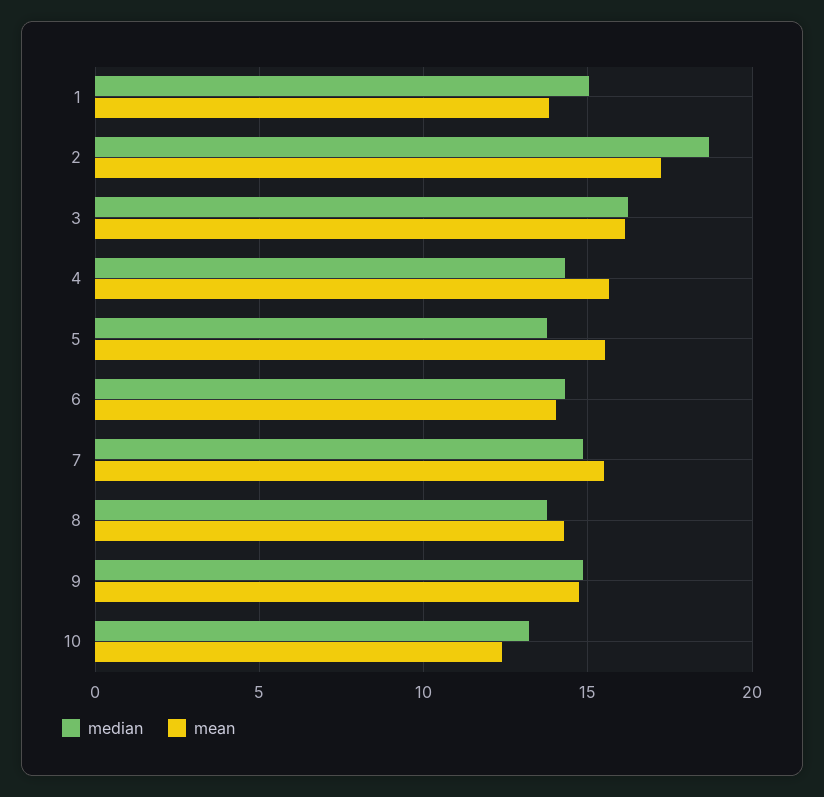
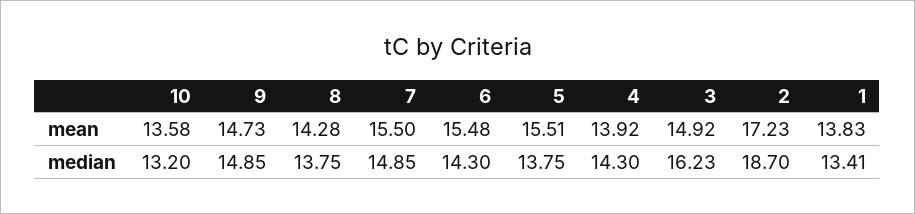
median, 1: 15 -> 13.41
mean, 3: 16 -> 14.92
mean, 4: 15.5 -> 13.92
mean, 6: 14 -> 15.48
mean, 10: 12.5 -> 13.58

